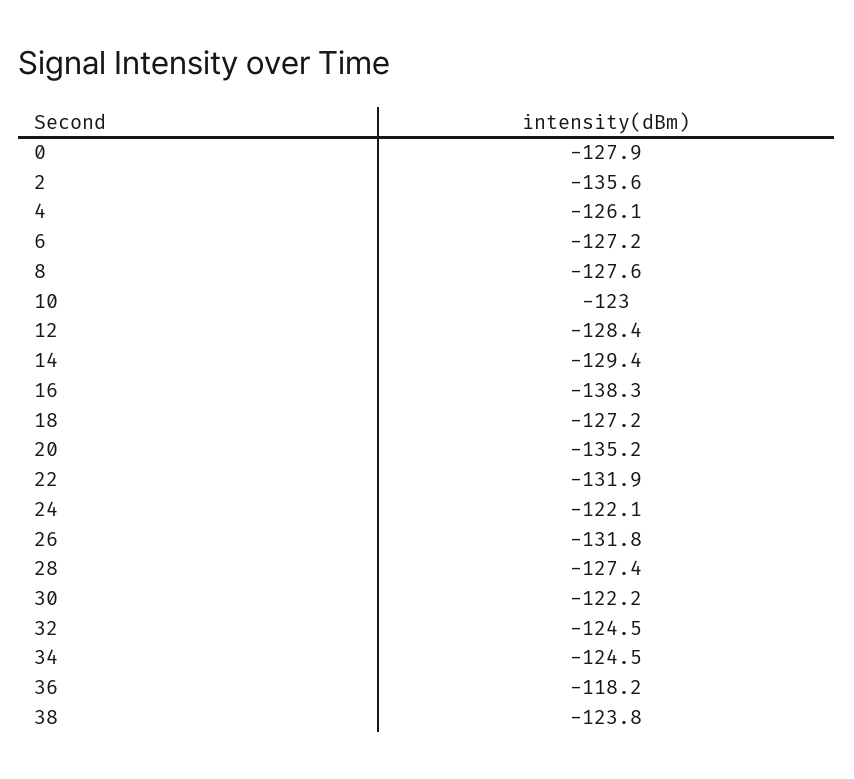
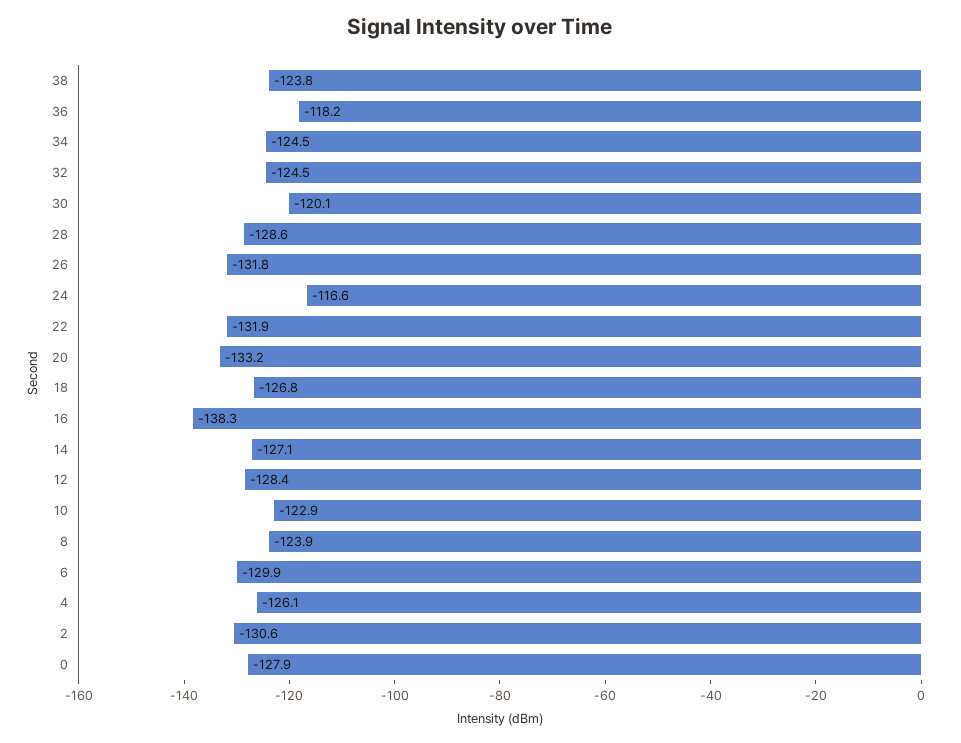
2: -135.6 -> -130.6
6: -127.2 -> -129.9
8: -127.6 -> -123.9
10: -123 -> -122.9
14: -129.4 -> -127.1
18: -127.2 -> -126.8
20: -135.2 -> -133.2
24: -122.1 -> -116.6
28: -127.4 -> -128.6
30: -122.2 -> -120.1

